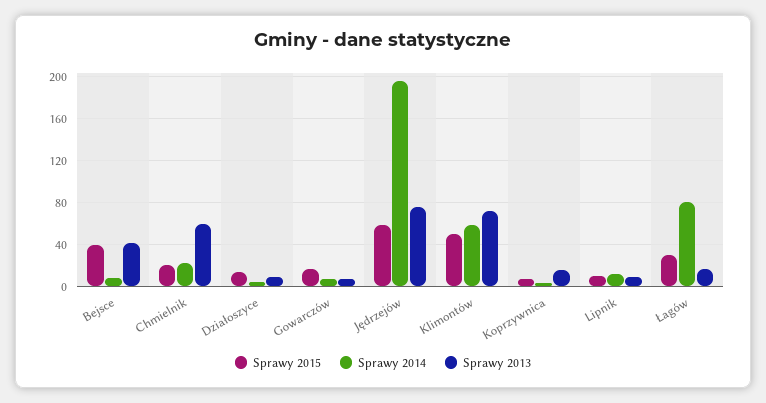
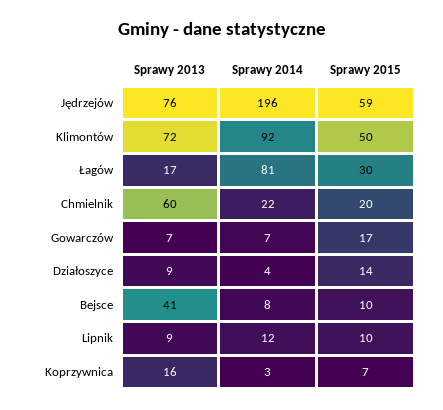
Sprawy 2015, Bejsce: 40 -> 10
Sprawy 2014, Klimontów: 60 -> 92

